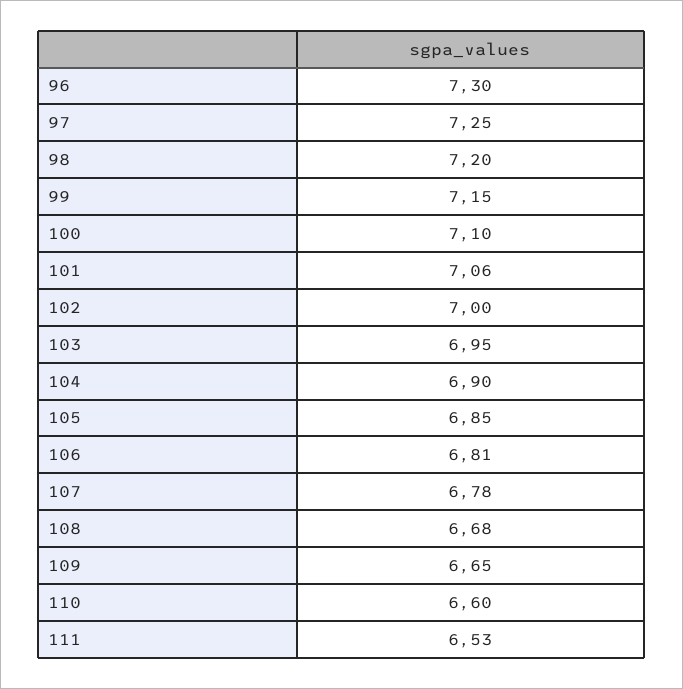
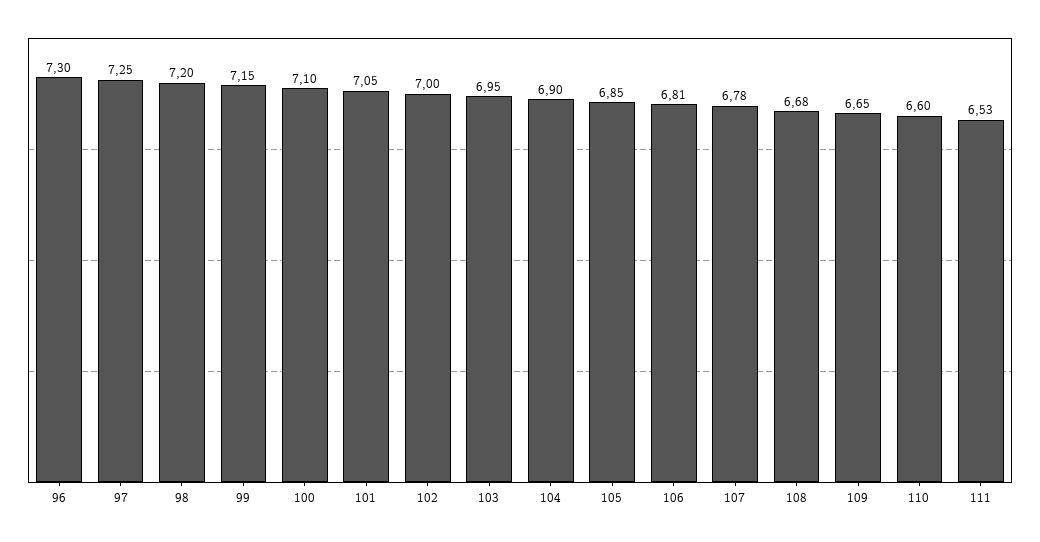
101: 7.06 -> 7.05

